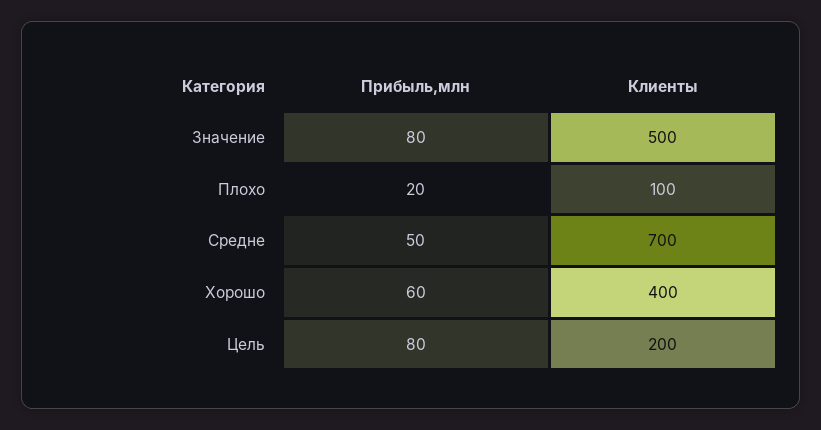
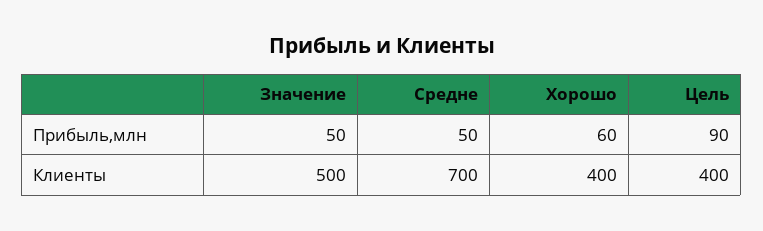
Прибыль,млн, Значение: 80 -> 50
Прибыль,млн, Плохо: 20 -> none
Клиенты, Плохо: 100 -> none
Прибыль,млн, Цель: 80 -> 90
Клиенты, Цель: 200 -> 400

